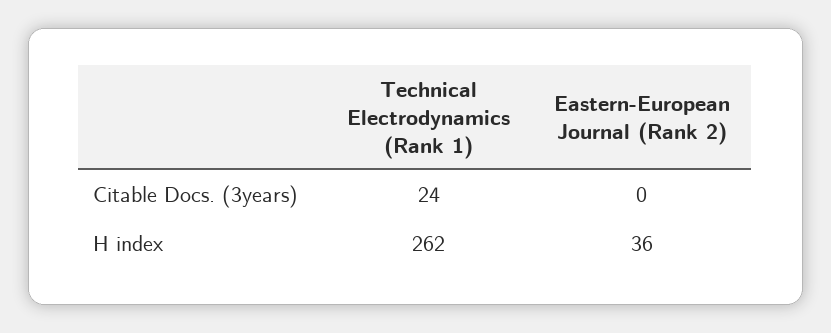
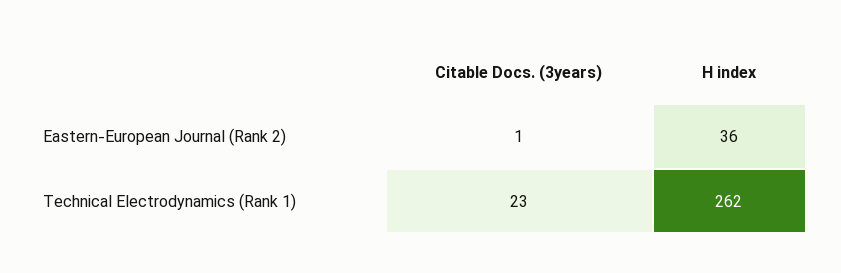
Technical Electrodynamics (Rank 1), Citable Docs. (3years): 24 -> 23
Eastern-European Journal (Rank 2), Citable Docs. (3years): 0 -> 1

